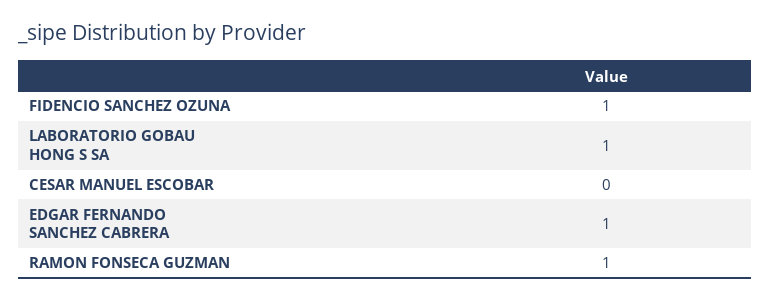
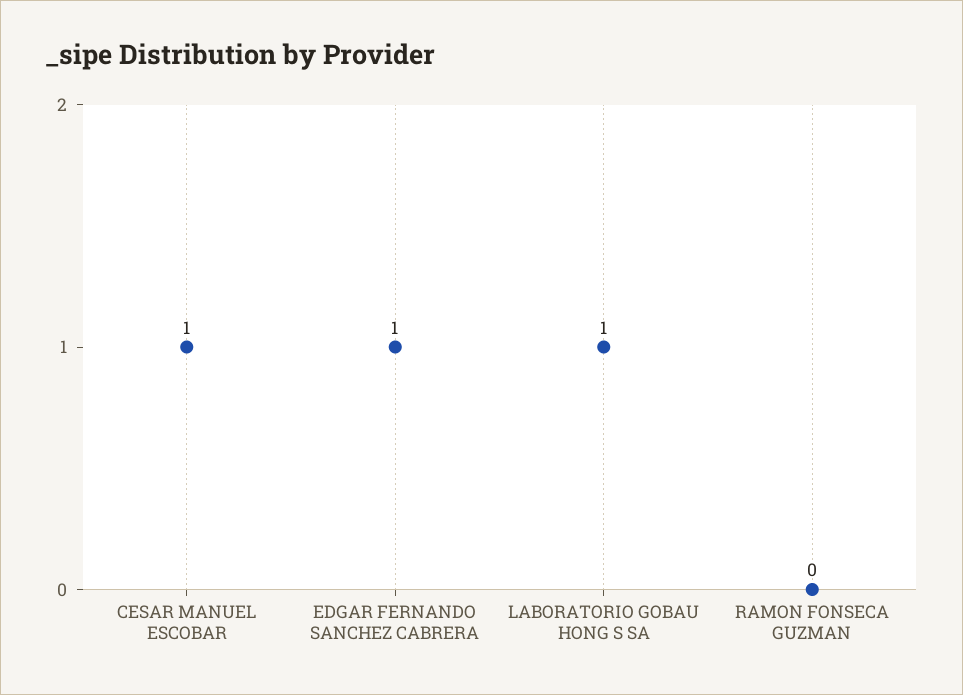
FIDENCIO SANCHEZ OZUNA: 1 -> none
CESAR MANUEL ESCOBAR: 0 -> 1
RAMON FONSECA GUZMAN: 1 -> 0

